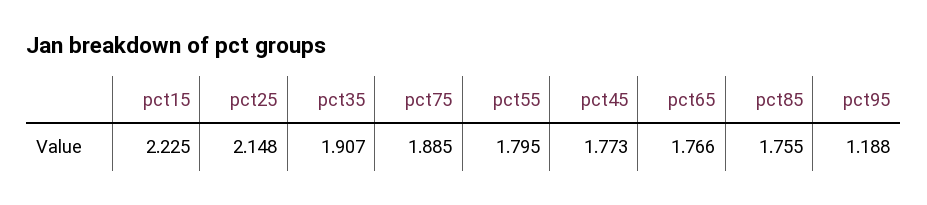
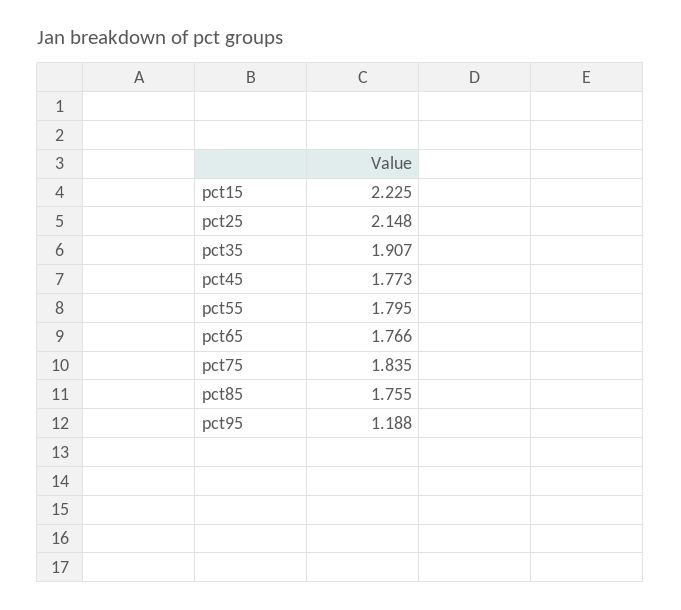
pct75: 1.885 -> 1.835

